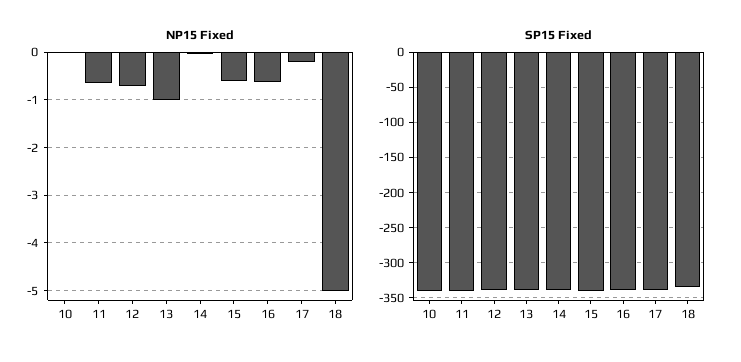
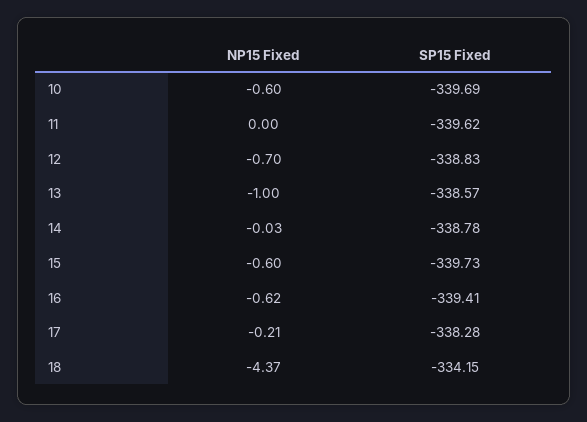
NP15 Fixed, 10: 0 -> -0.6
NP15 Fixed, 11: -0.6 -> 0
NP15 Fixed, 18: -5 -> -4.37

